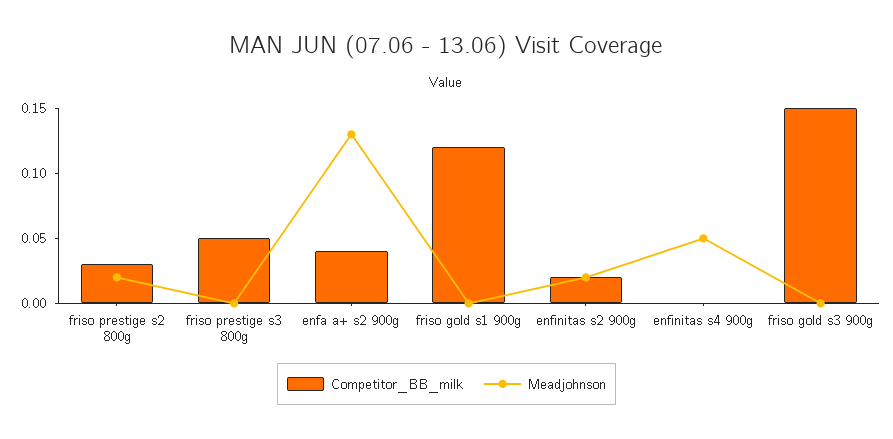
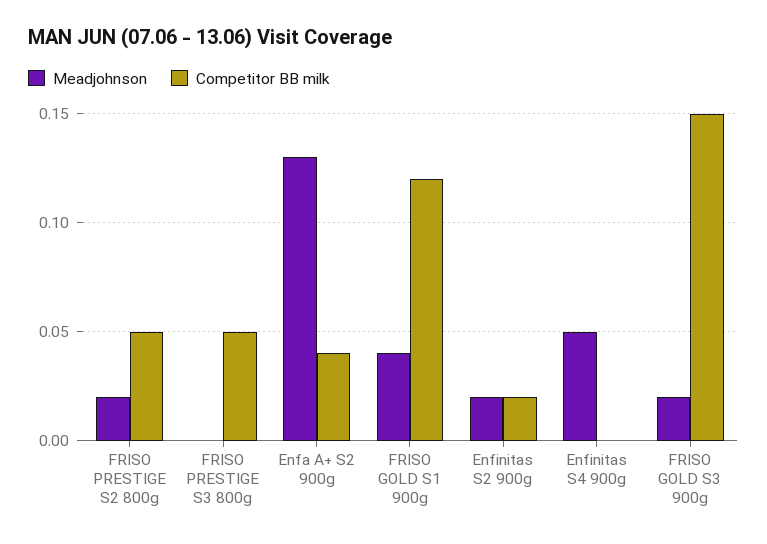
Competitor_BB_milk, friso prestige s2 800g: 0.03 -> 0.05
Meadjohnson, friso gold s1 900g: 0 -> 0.04
Meadjohnson, friso gold s3 900g: 0 -> 0.02

